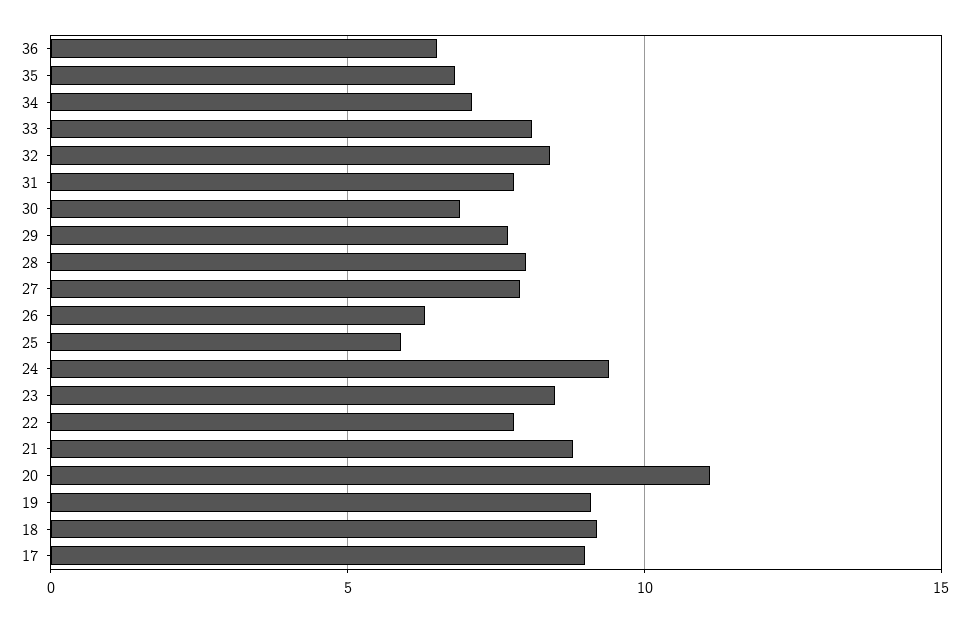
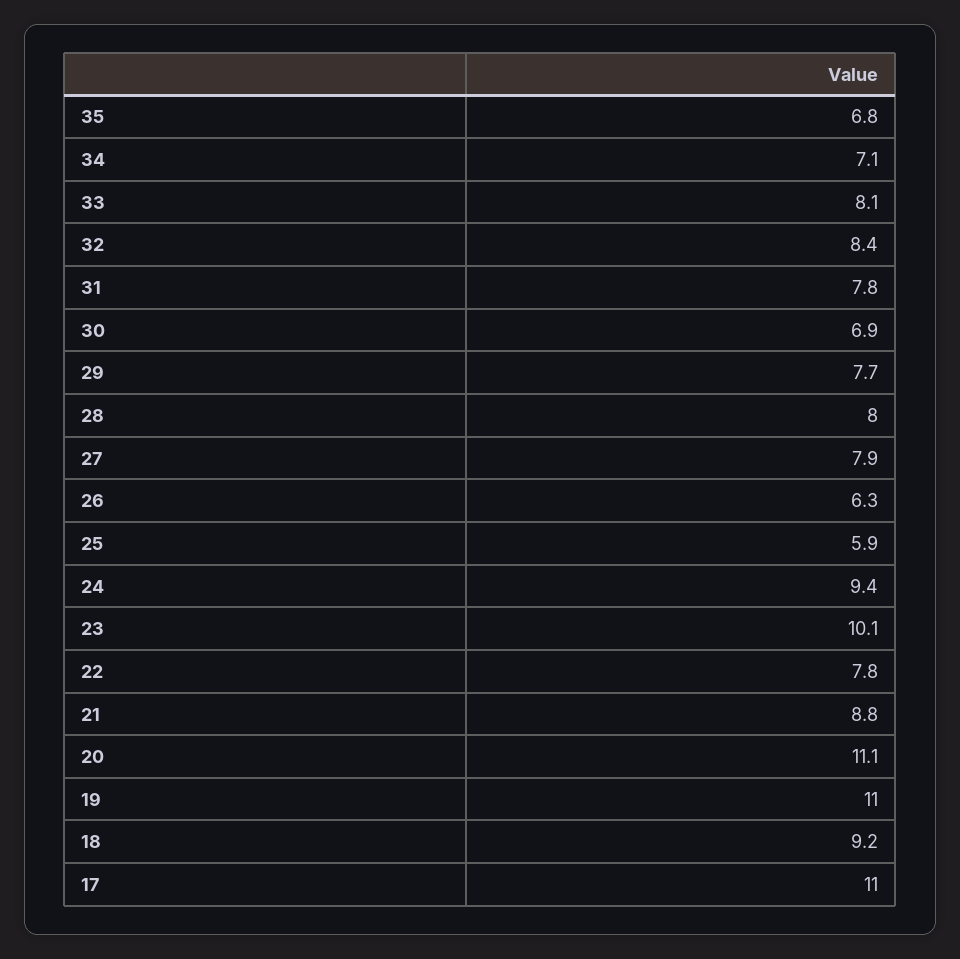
36: 6.5 -> none
23: 8.5 -> 10.1
19: 9 -> 11
17: 9 -> 11

